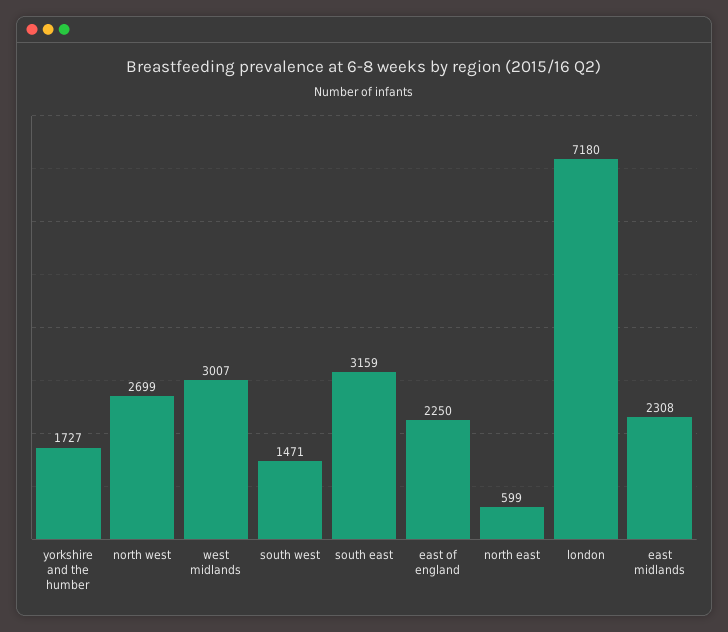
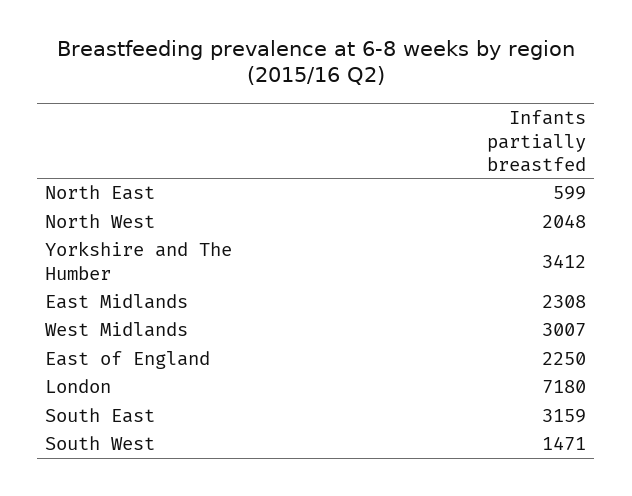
yorkshire and the humber: 1727 -> 3412
north west: 2699 -> 2048

